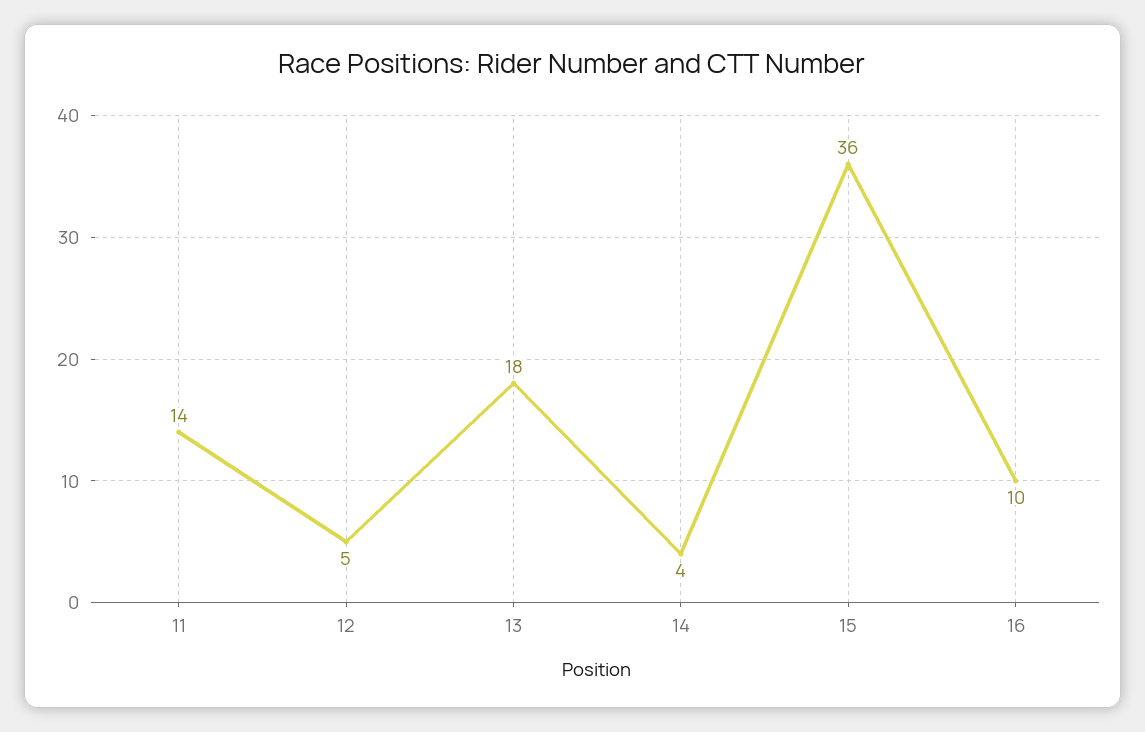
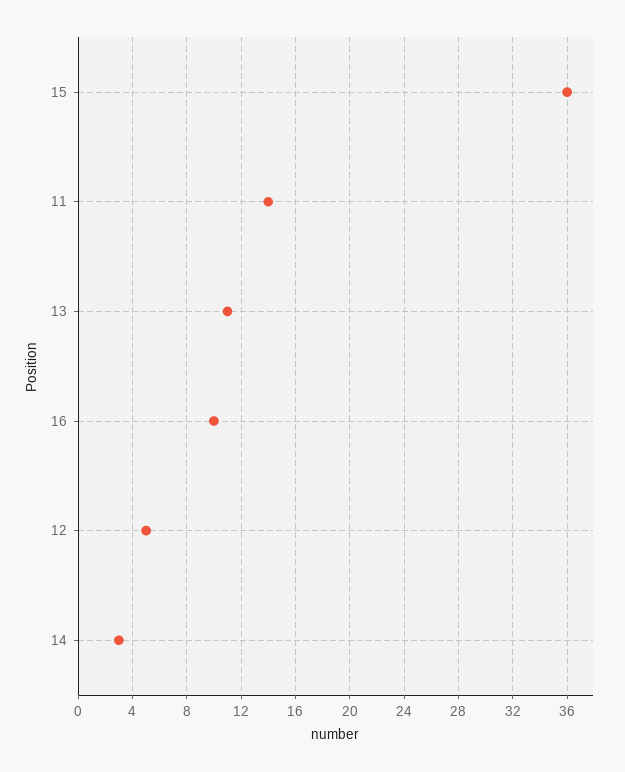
13: 18 -> 11
14: 4 -> 3

